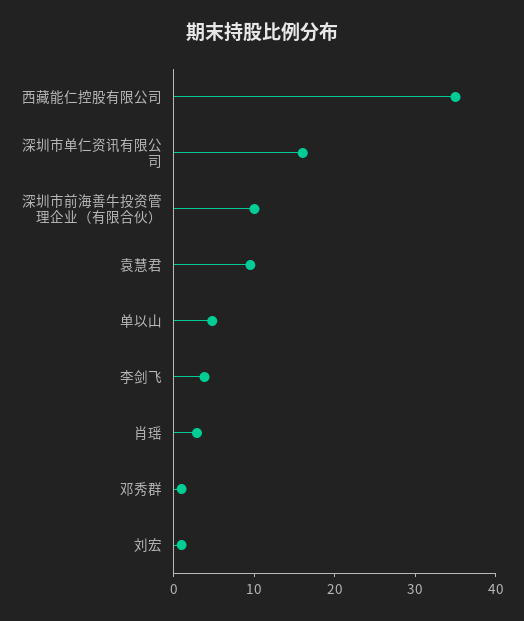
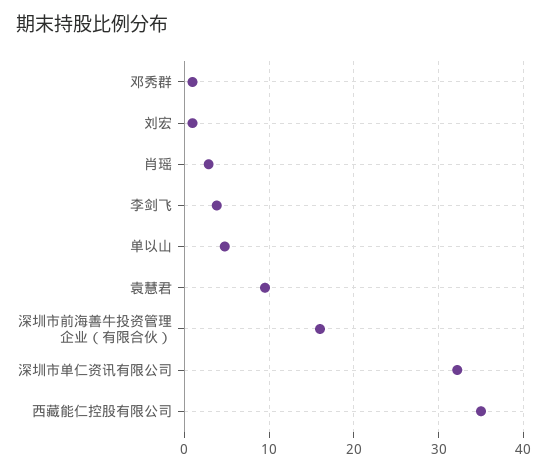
深圳市单仁资讯有限公司: 16 -> 32
深圳市前海善牛投资管理企业（有限合伙）: 10 -> 16

